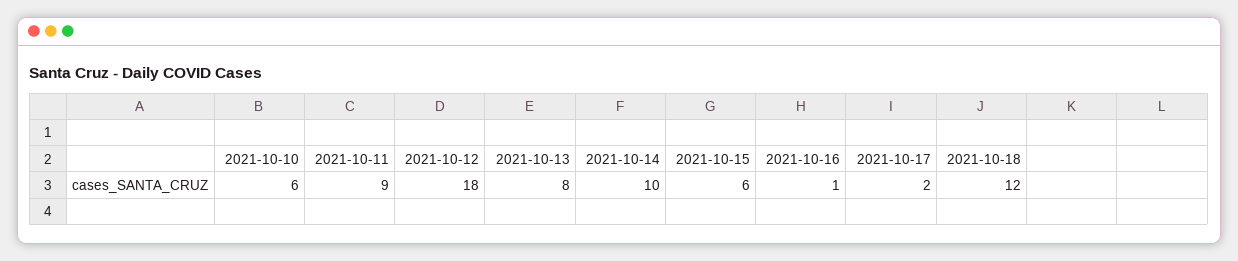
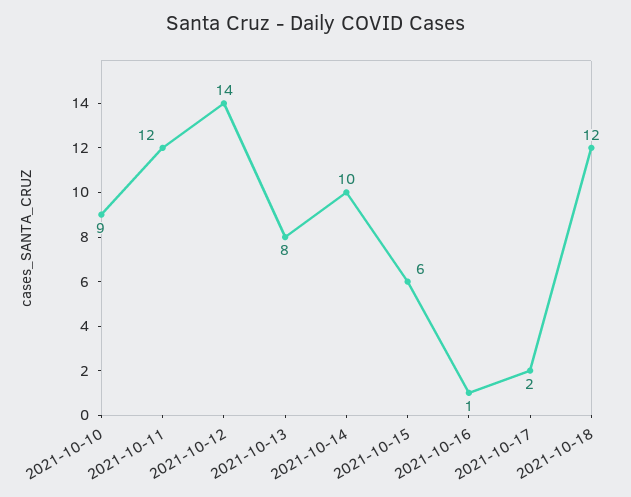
2021-10-10: 6 -> 9
2021-10-11: 9 -> 12
2021-10-12: 18 -> 14

